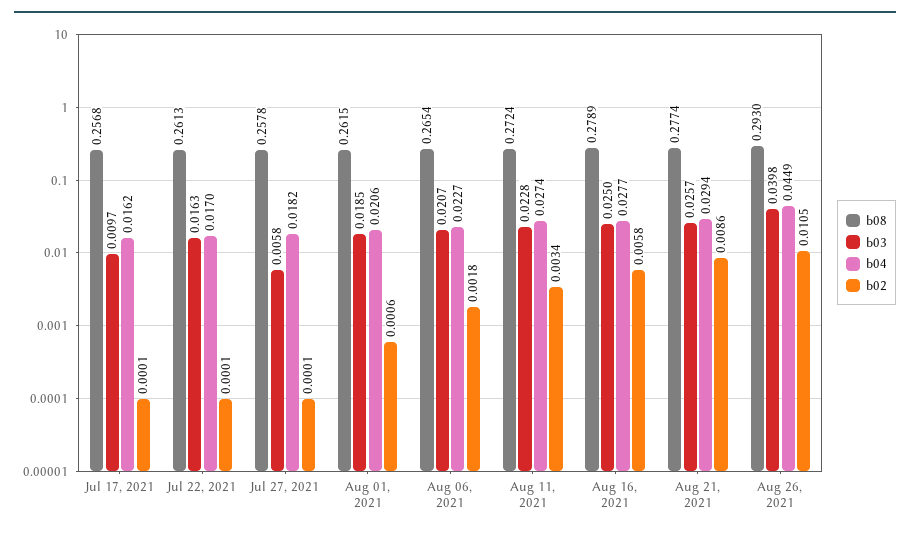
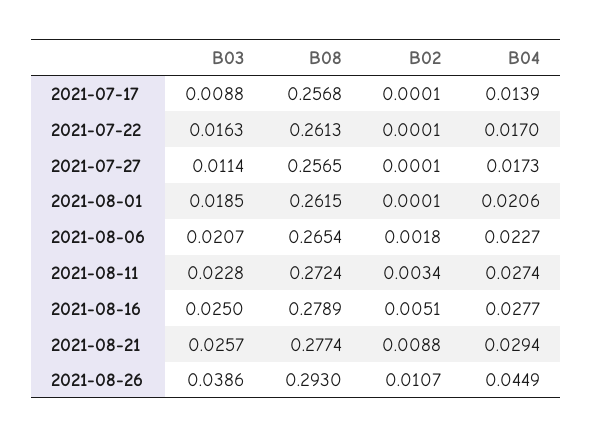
b03, Jul 17, 2021: 0.0097 -> 0.0088
b04, Jul 17, 2021: 0.0162 -> 0.0139
b08, Jul 27, 2021: 0.2578 -> 0.2565
b03, Jul 27, 2021: 0.0058 -> 0.0114
b04, Jul 27, 2021: 0.0182 -> 0.0173
b02, Aug 01, 2021: 0.0006 -> 0.0001
b02, Aug 16, 2021: 0.0058 -> 0.0051
b02, Aug 21, 2021: 0.0086 -> 0.0088
b03, Aug 26, 2021: 0.0398 -> 0.0386
b02, Aug 26, 2021: 0.0105 -> 0.0107

